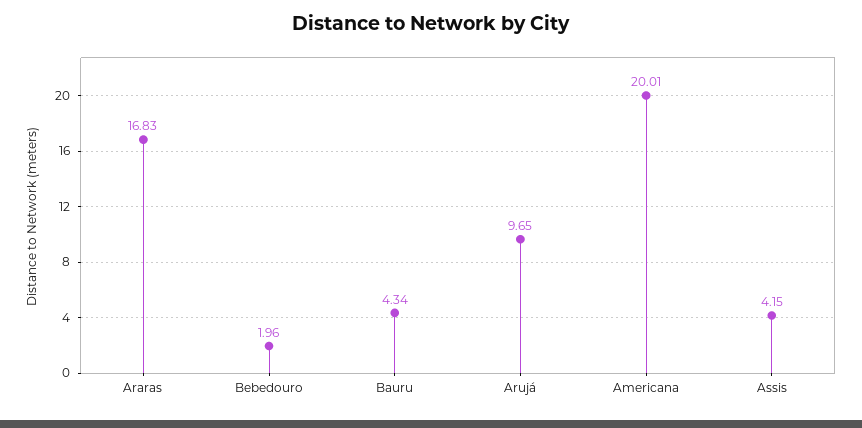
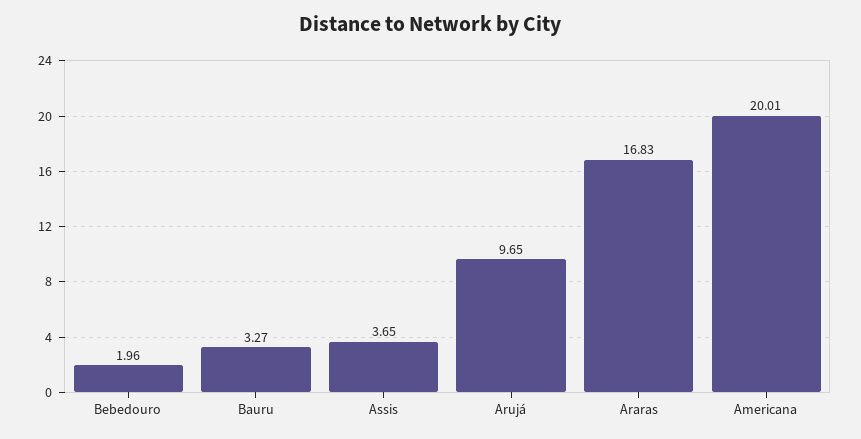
Bauru: 4.34 -> 3.27
Assis: 4.15 -> 3.65

